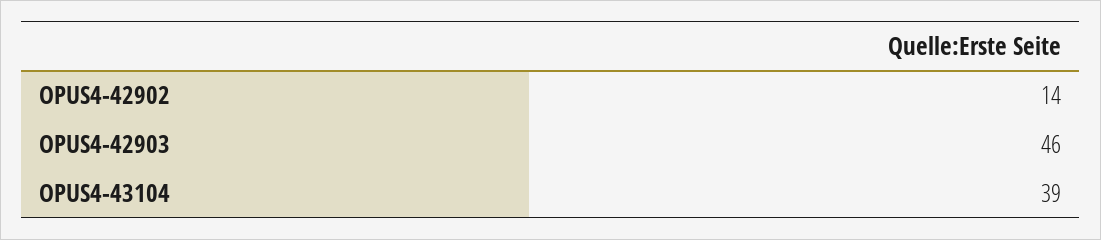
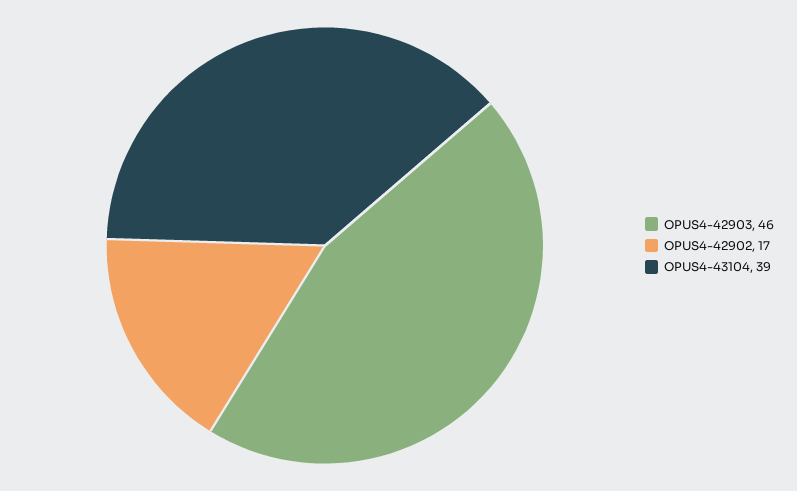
OPUS4-42902: 14 -> 17

